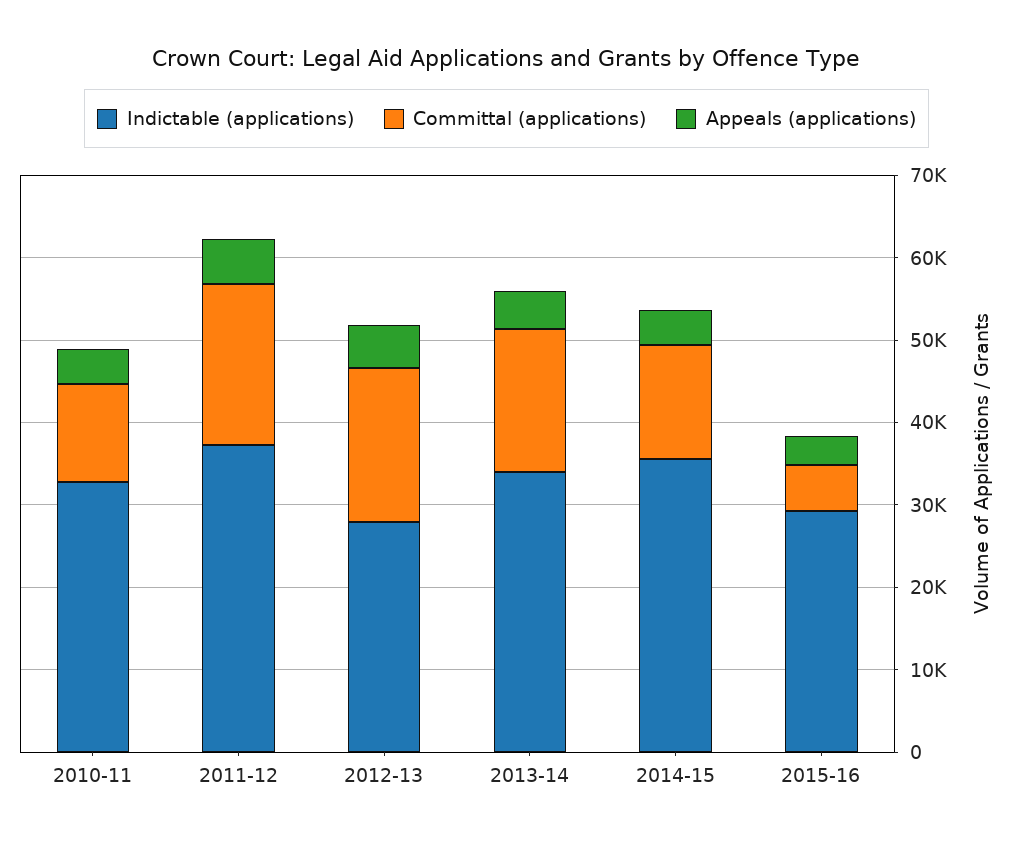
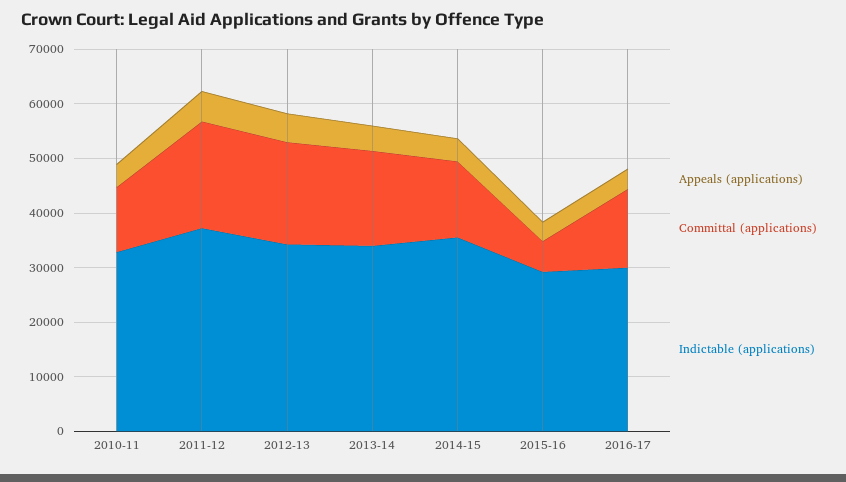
Indictable (applications), 2012-13: 28000 -> 34000
Appeals (applications), 2016-17: none -> 4000
Committal (applications), 2016-17: none -> 14000
Indictable (applications), 2016-17: none -> 30000

